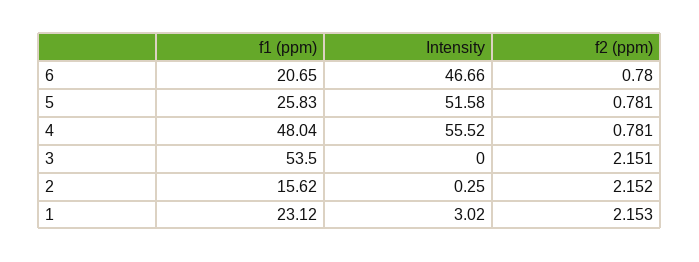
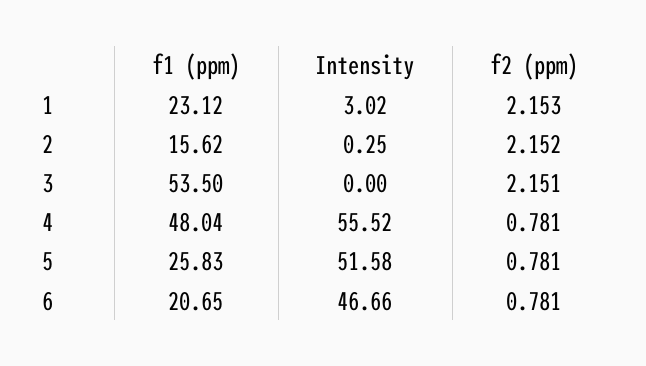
f2 (ppm), 6: 0.78 -> 0.781

